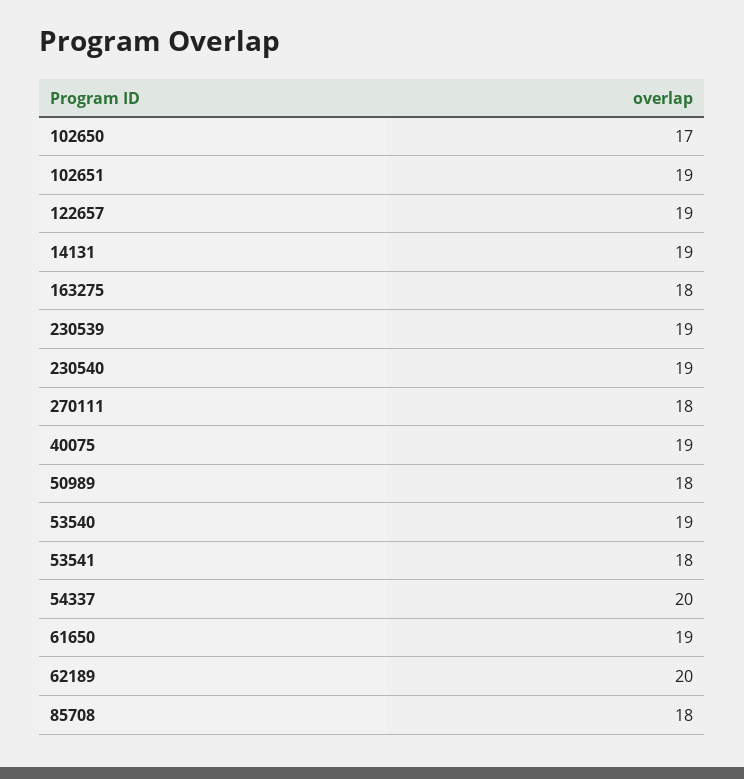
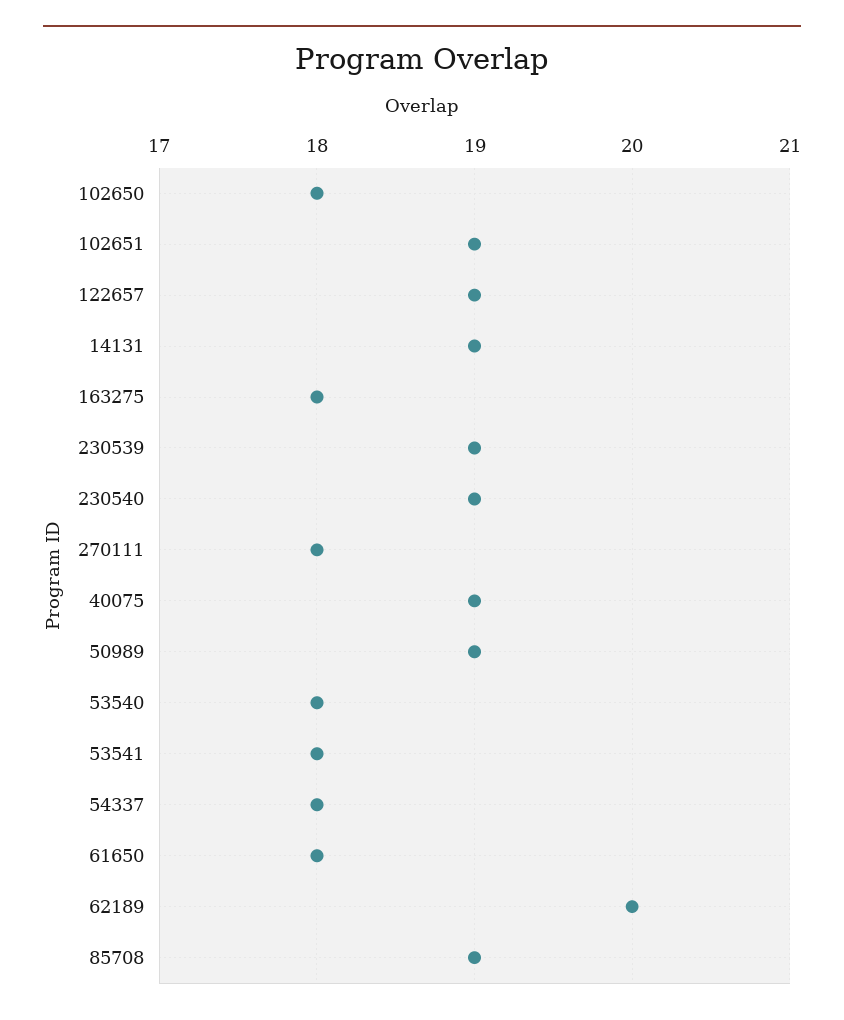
102650: 17 -> 18
50989: 18 -> 19
53540: 19 -> 18
54337: 20 -> 18
61650: 19 -> 18
85708: 18 -> 19

